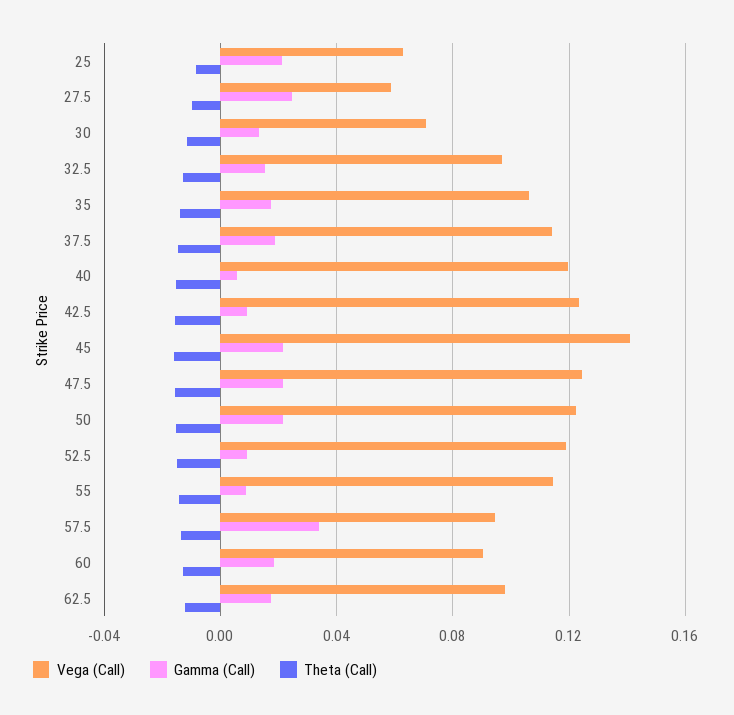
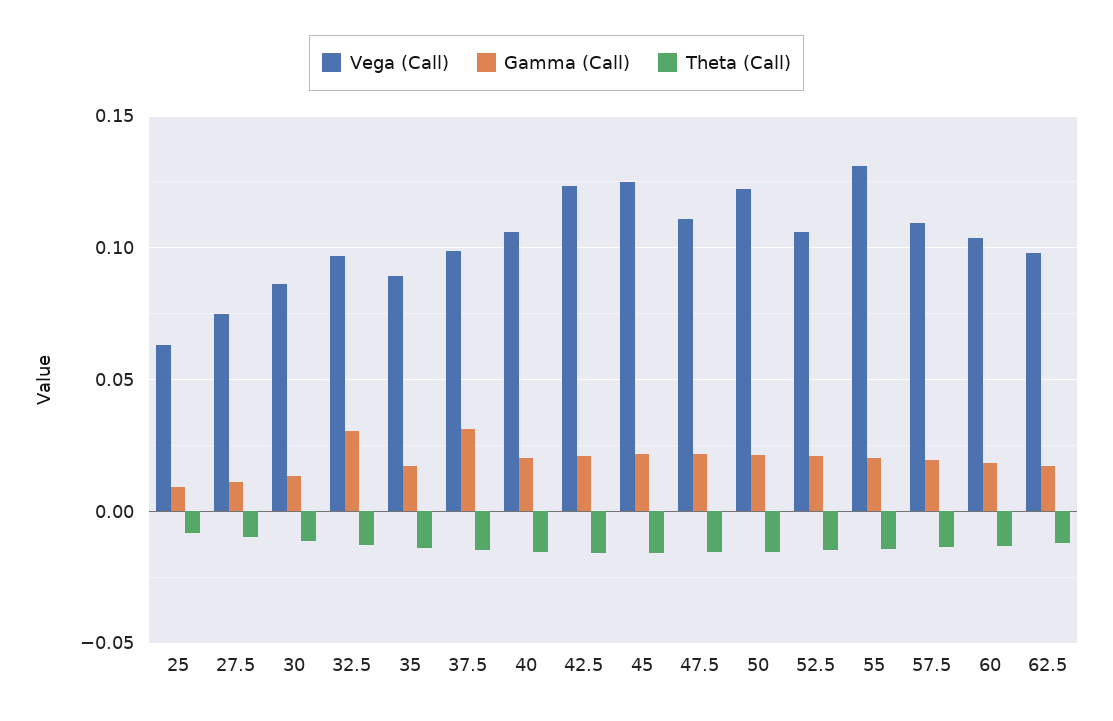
Gamma (Call), 25: 0.02 -> 0.01
Vega (Call), 27.5: 0.06 -> 0.075
Gamma (Call), 27.5: 0.025 -> 0.01
Vega (Call), 30: 0.07 -> 0.085
Gamma (Call), 32.5: 0.015 -> 0.03
Vega (Call), 35: 0.105 -> 0.09
Vega (Call), 37.5: 0.115 -> 0.1
Gamma (Call), 37.5: 0.02 -> 0.03
Vega (Call), 40: 0.12 -> 0.105
Gamma (Call), 40: 0.005 -> 0.02
Gamma (Call), 42.5: 0.01 -> 0.02
Vega (Call), 45: 0.14 -> 0.125
Vega (Call), 47.5: 0.125 -> 0.11
Vega (Call), 52.5: 0.12 -> 0.105
Gamma (Call), 52.5: 0.01 -> 0.02
Vega (Call), 55: 0.115 -> 0.13
Gamma (Call), 55: 0.01 -> 0.02
Vega (Call), 57.5: 0.095 -> 0.11
Gamma (Call), 57.5: 0.035 -> 0.02
Vega (Call), 60: 0.09 -> 0.105

